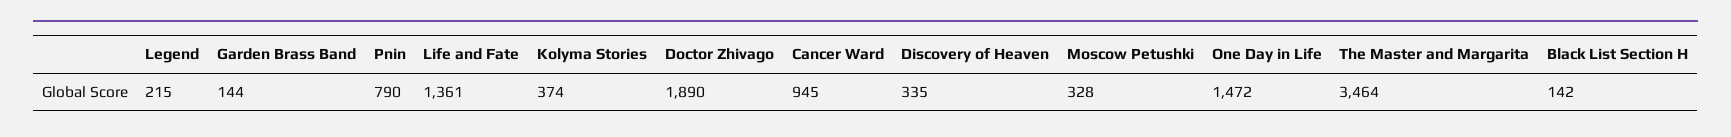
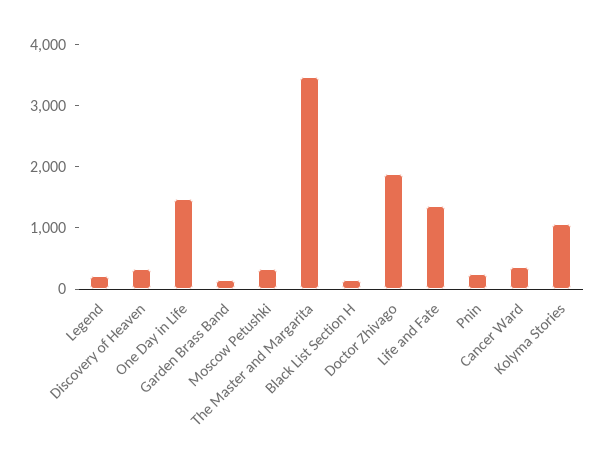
Pnin: 790 -> 200
Kolyma Stories: 374 -> 1000
Cancer Ward: 945 -> 400

